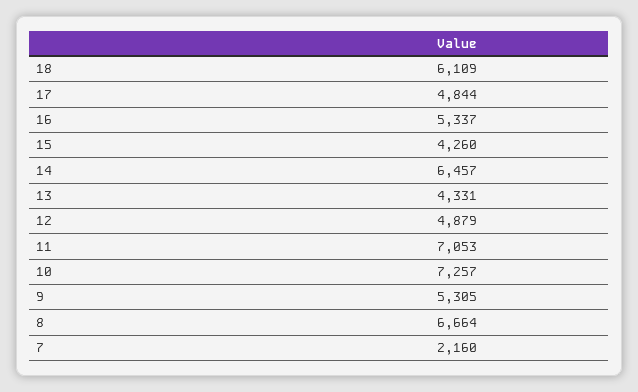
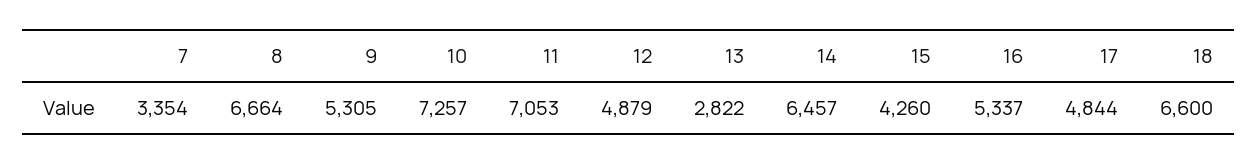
18: 6109 -> 6600
13: 4331 -> 2822
7: 2160 -> 3354

